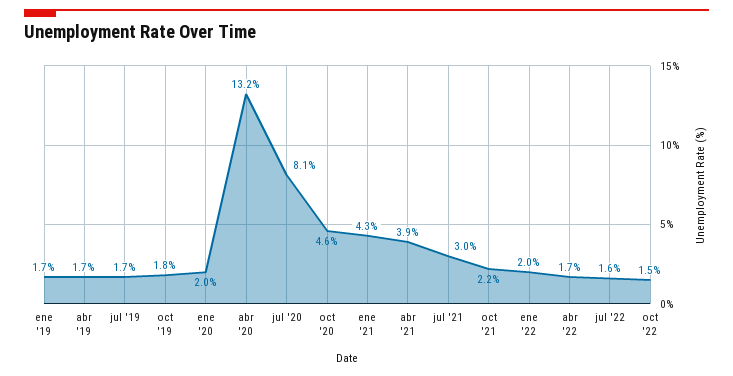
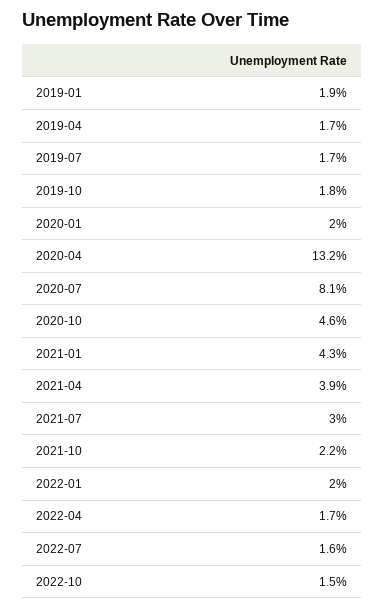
ene '19: 1.7 -> 1.9

